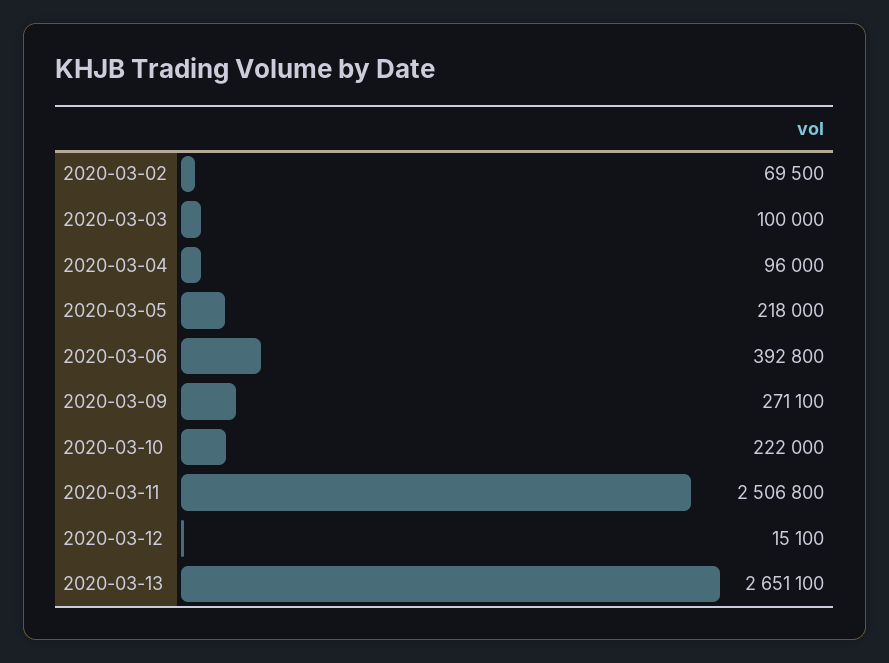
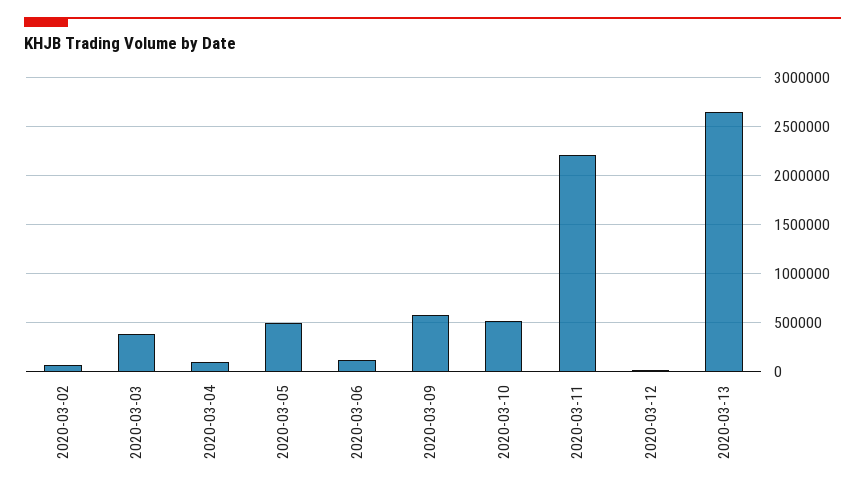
2020-03-03: 100000 -> 400000
2020-03-05: 218000 -> 500000
2020-03-06: 392800 -> 100000
2020-03-09: 271100 -> 600000
2020-03-10: 222000 -> 500000
2020-03-11: 2506800 -> 2200000

